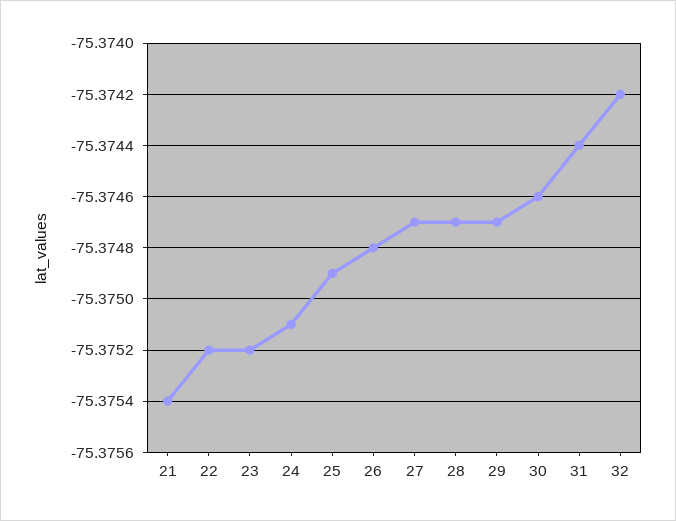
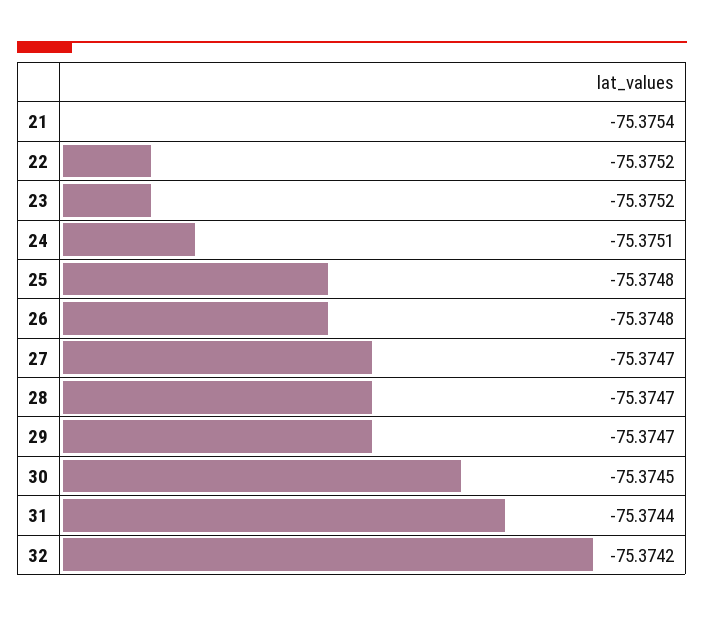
25: -75.3749 -> -75.3748
30: -75.3746 -> -75.3745

